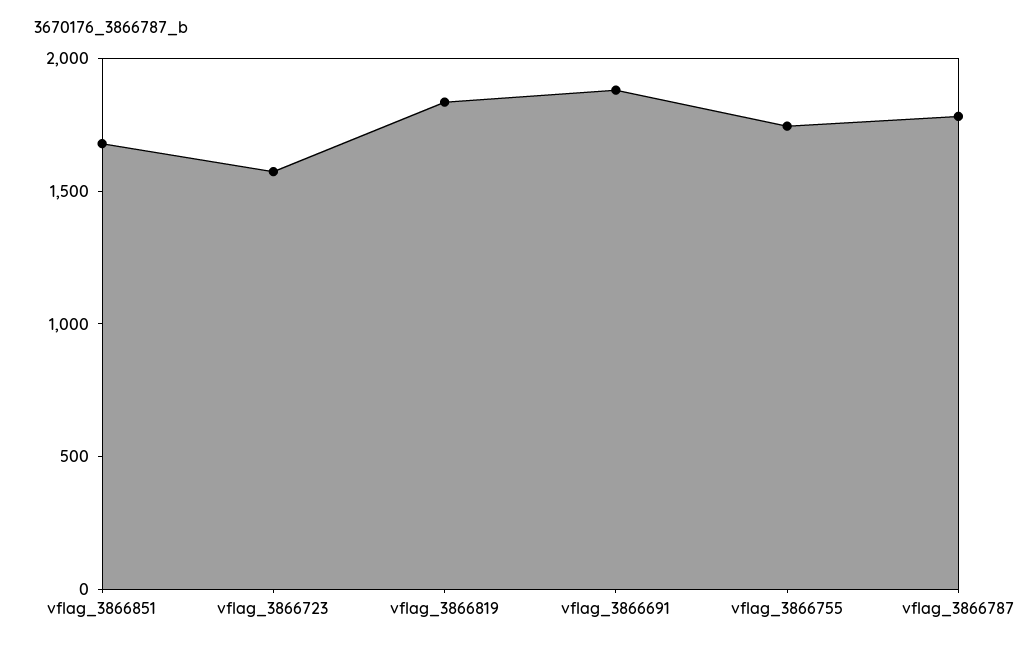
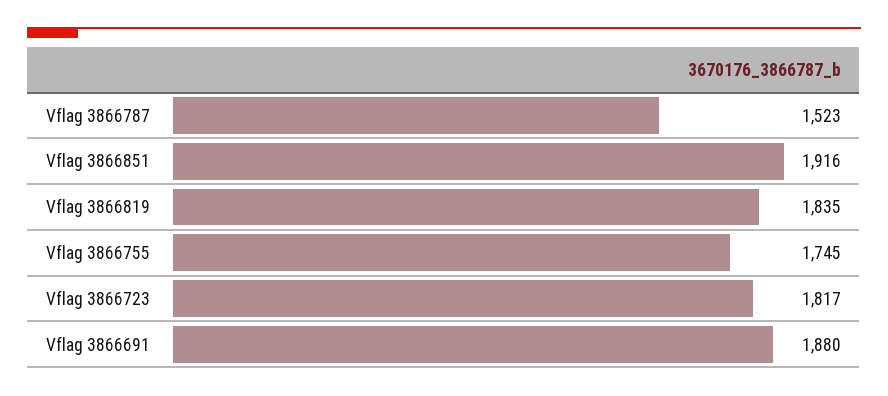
vflag_3866851: 1700 -> 1916
vflag_3866723: 1600 -> 1817
vflag_3866787: 1800 -> 1523

